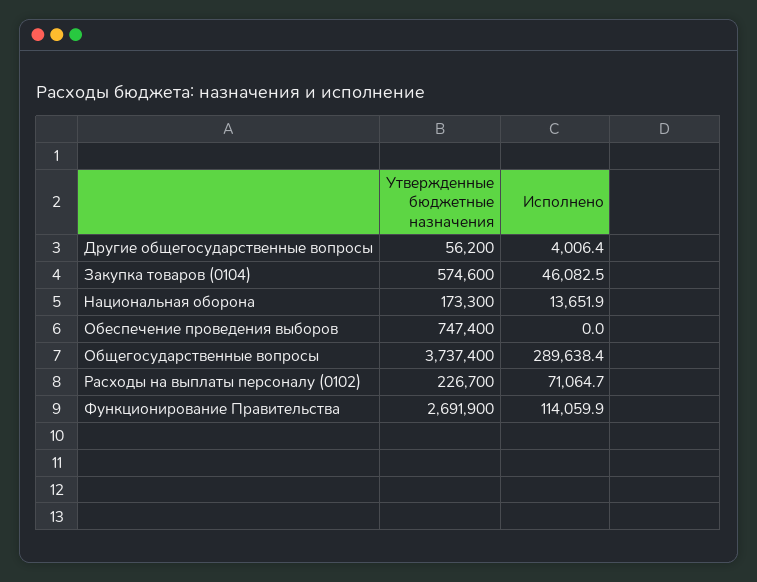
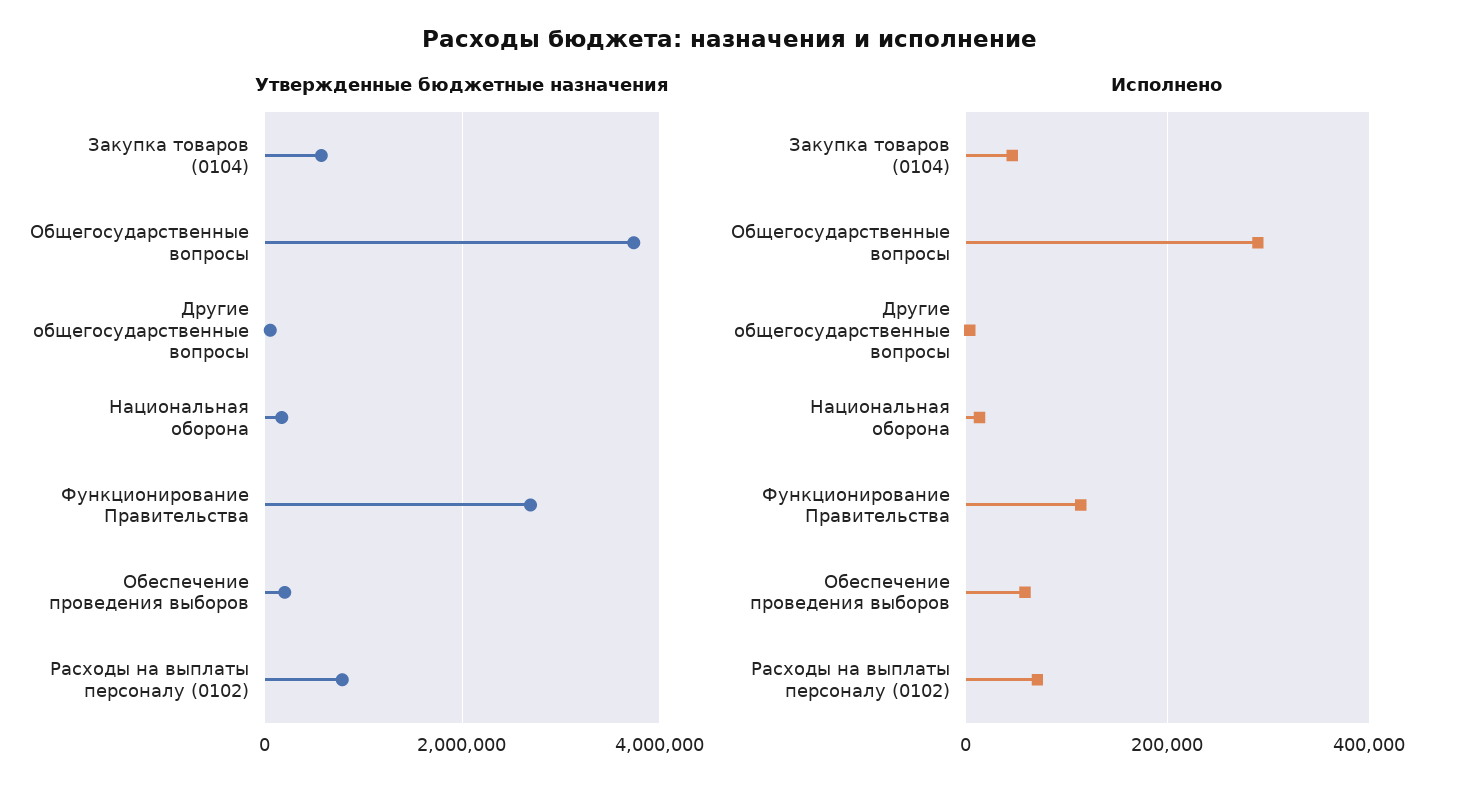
Утвержденные бюджетные назначения, Обеспечение проведения выборов: 747400 -> 200000
Исполнено, Обеспечение проведения выборов: 0 -> 60000
Утвержденные бюджетные назначения, Расходы на выплаты персоналу (0102): 226700 -> 800000

